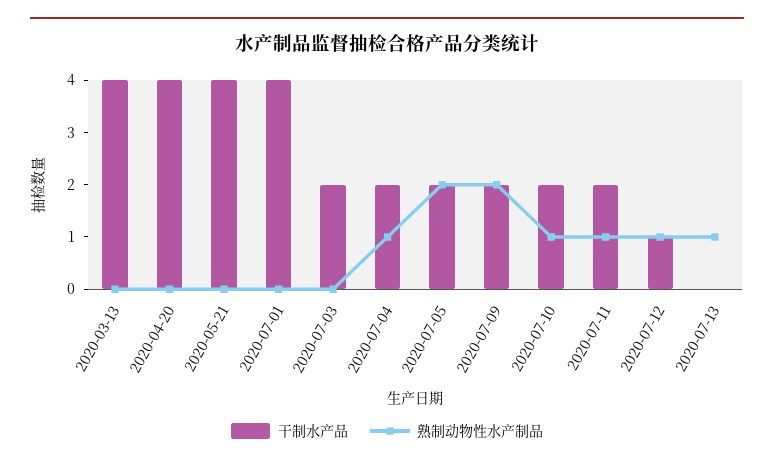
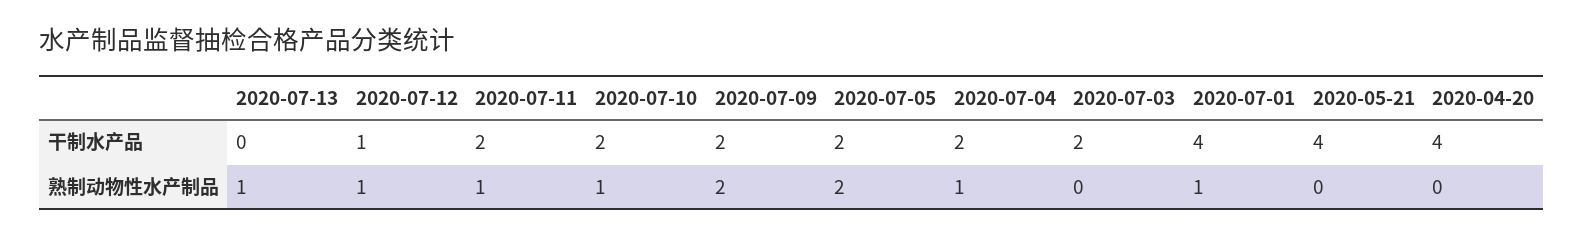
干制水产品, 2020-03-13: 4 -> none
熟制动物性水产制品, 2020-03-13: 0 -> none
熟制动物性水产制品, 2020-07-01: 0 -> 1

